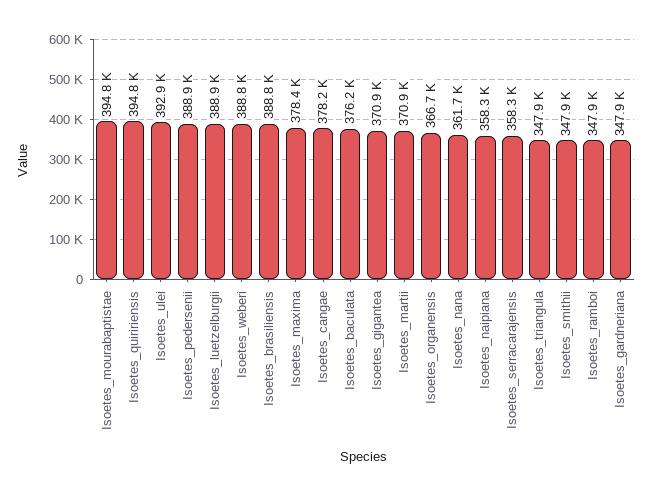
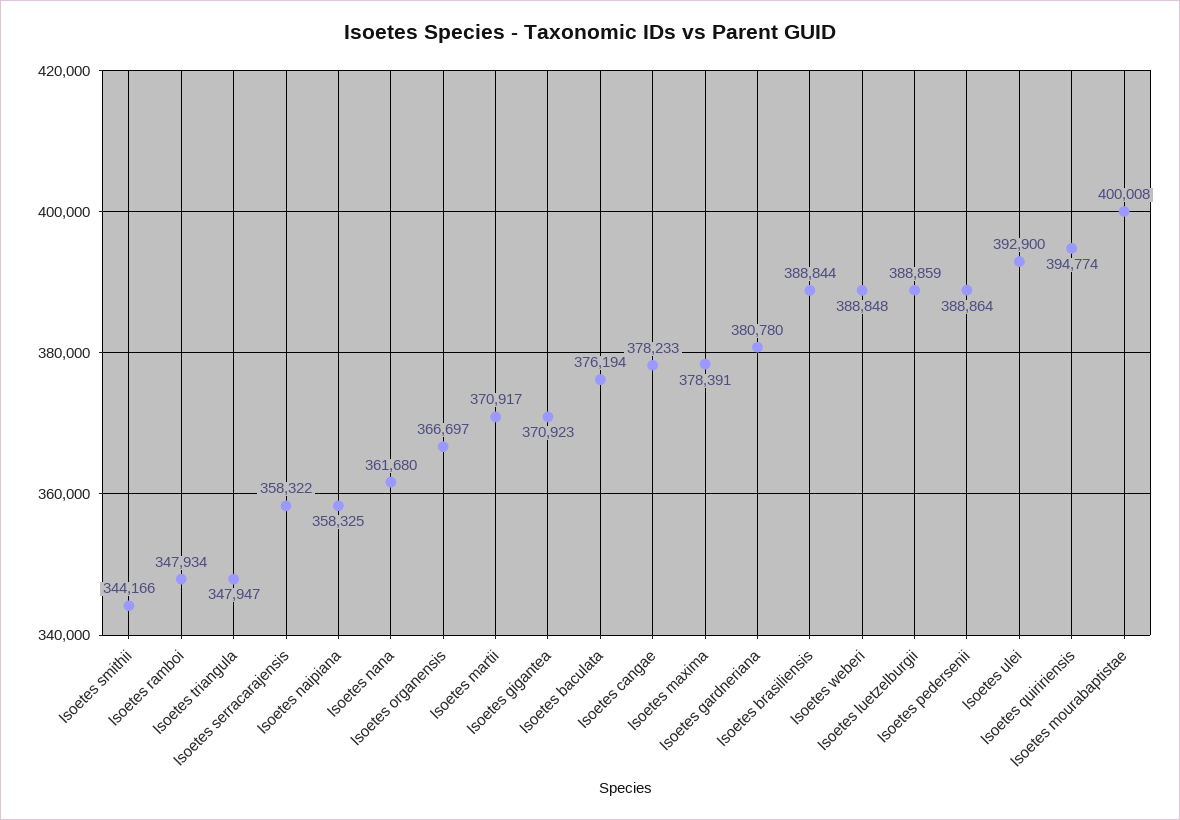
Isoetes_mourabaptistae: 394800 -> 400008
Isoetes_smithii: 347900 -> 344166
Isoetes_gardneriana: 347900 -> 380780

